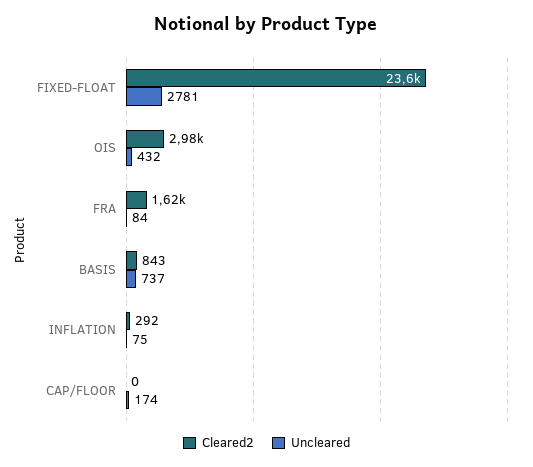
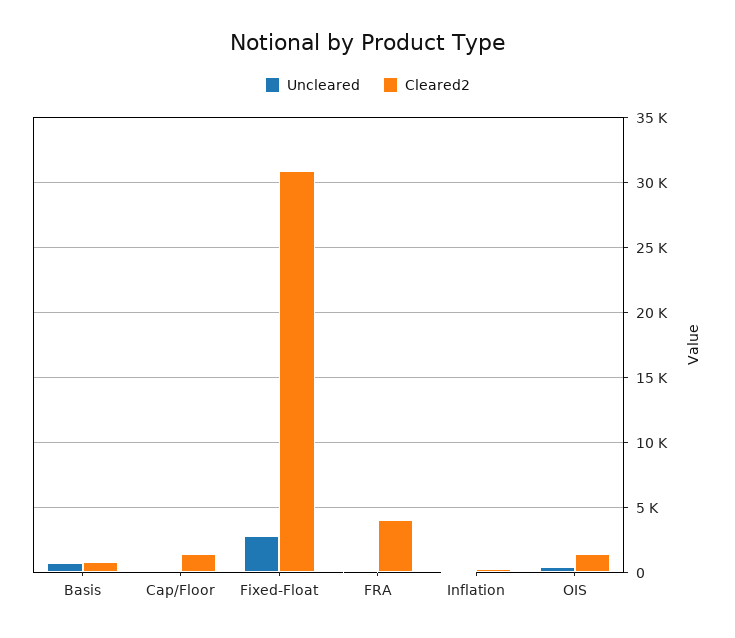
Cleared2, FIXED-FLOAT: 23600 -> 31000
Cleared2, OIS: 2980 -> 1500
Cleared2, FRA: 1620 -> 4000
Cleared2, CAP/FLOOR: 0 -> 1500

